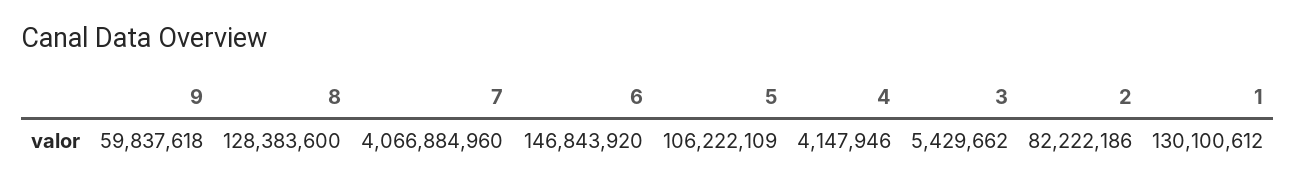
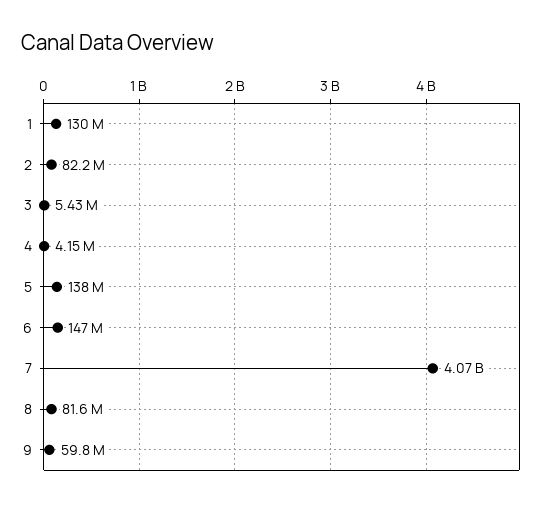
8: 128383600 -> 81600000
5: 106222109 -> 138000000

